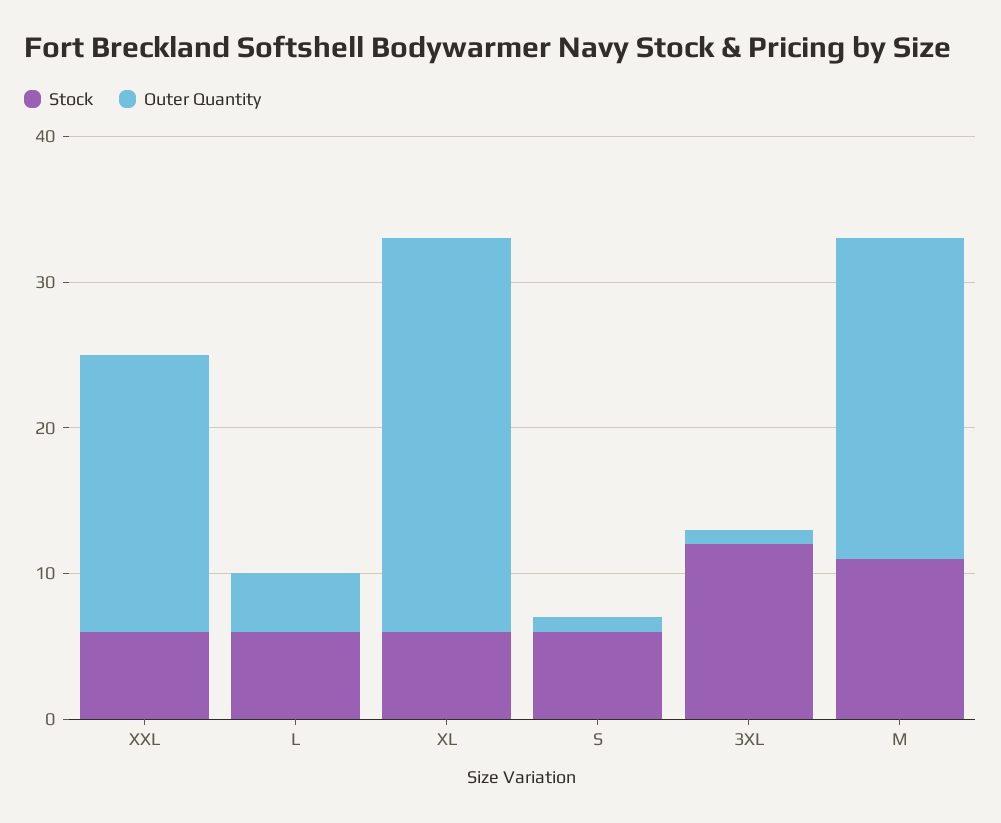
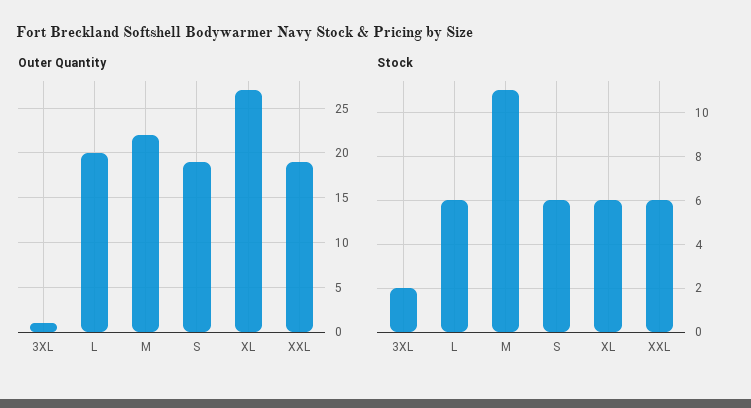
Outer Quantity, L: 4 -> 20
Outer Quantity, S: 1 -> 19
Stock, 3XL: 12 -> 2

